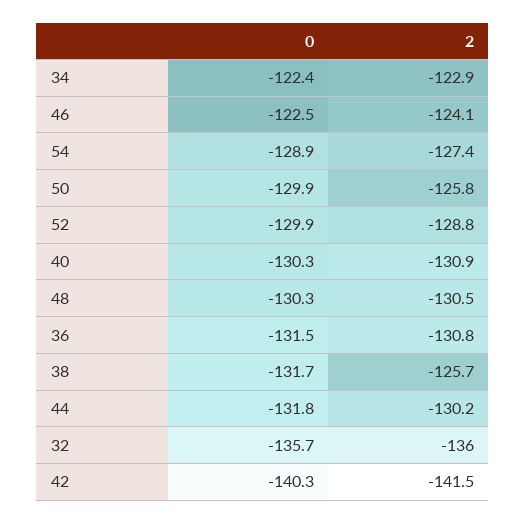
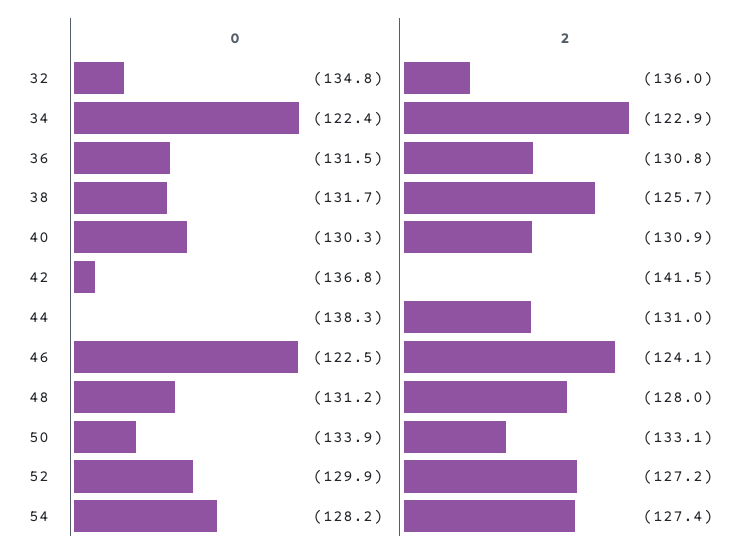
0, 54: -128.9 -> -128.2
0, 50: -129.9 -> -133.9
2, 50: -125.8 -> -133.1
2, 52: -128.8 -> -127.2
0, 48: -130.3 -> -131.2
2, 48: -130.5 -> -128
0, 44: -131.8 -> -138.3
2, 44: -130.2 -> -131
0, 32: -135.7 -> -134.8
0, 42: -140.3 -> -136.8

